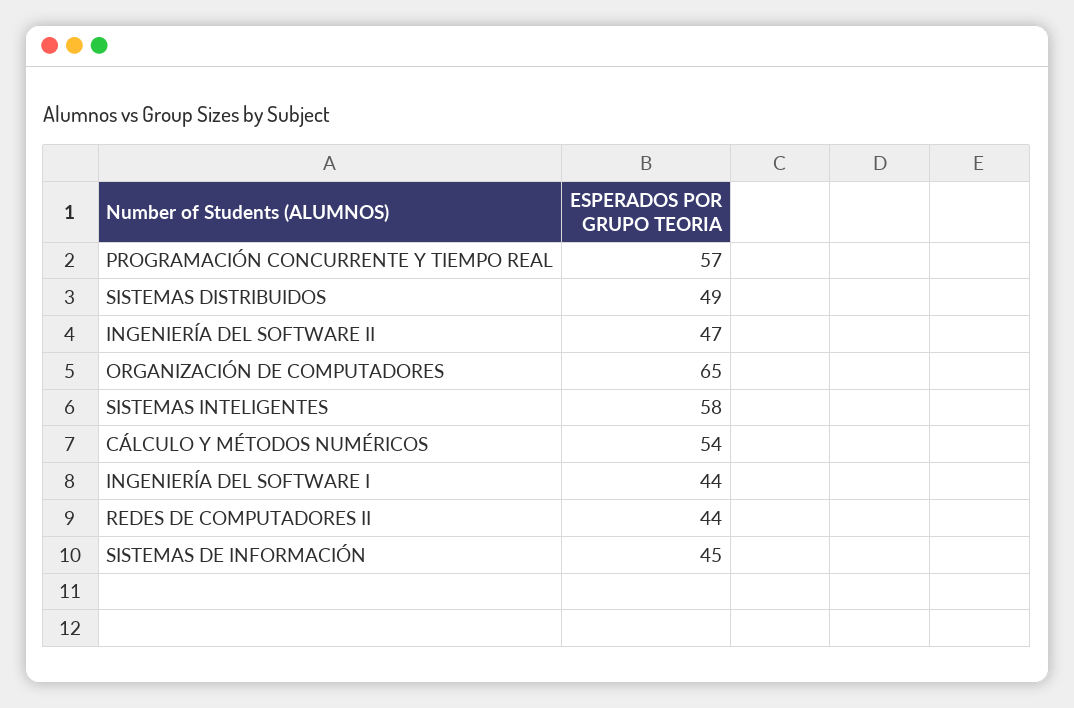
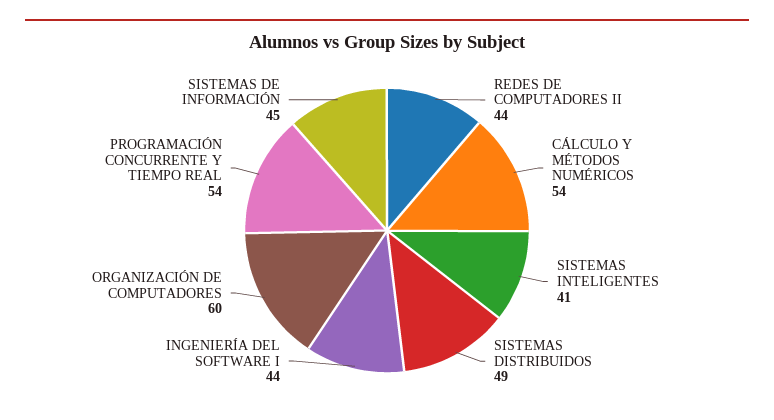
PROGRAMACIÓN CONCURRENTE Y TIEMPO REAL: 57 -> 54
INGENIERÍA DEL SOFTWARE II: 47 -> none
ORGANIZACIÓN DE COMPUTADORES: 65 -> 60
SISTEMAS INTELIGENTES: 58 -> 41

